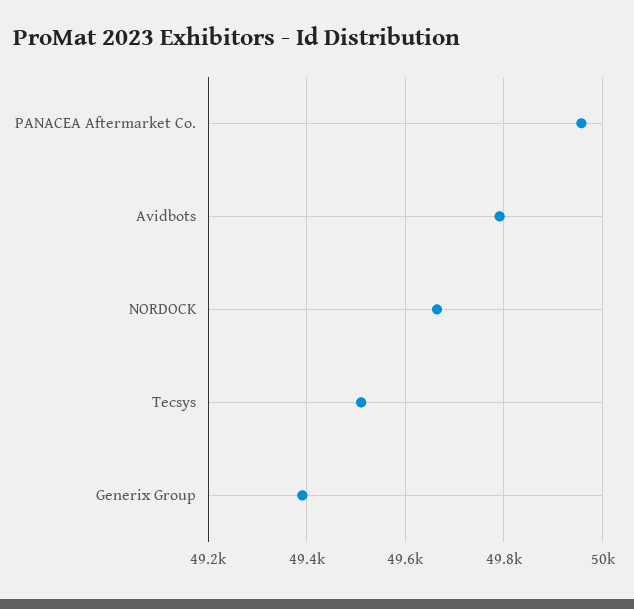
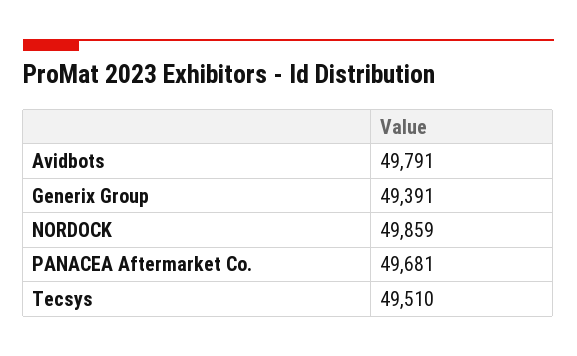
PANACEA Aftermarket Co.: 49960 -> 49681
NORDOCK: 49660 -> 49859

